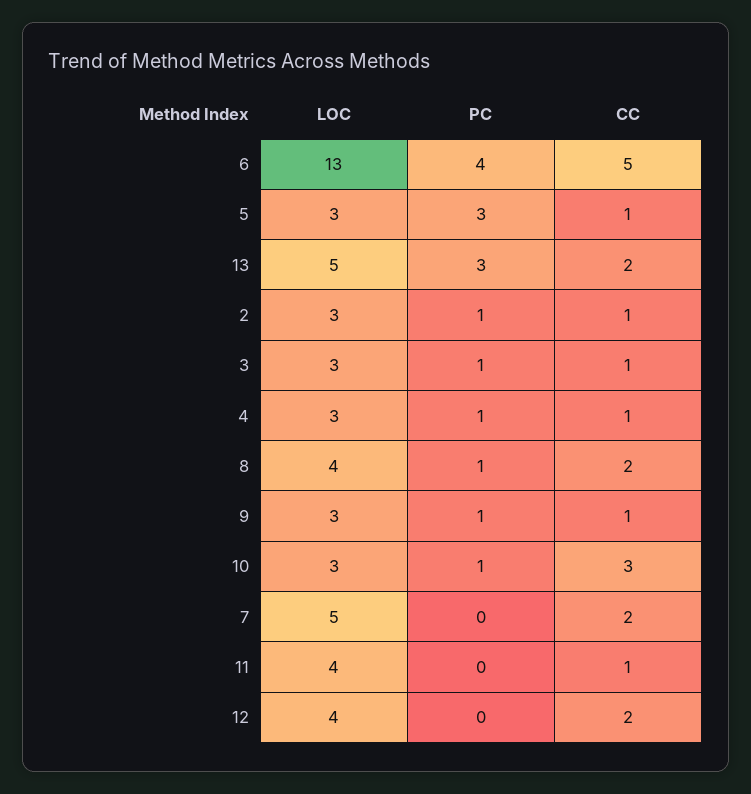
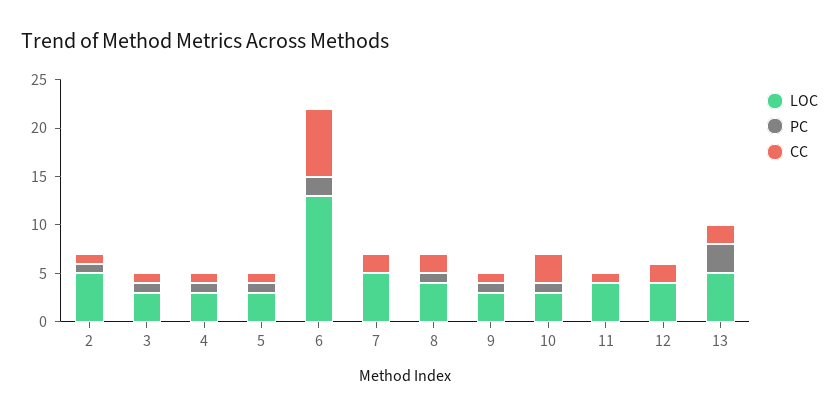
PC, 6: 4 -> 2
CC, 6: 5 -> 7
PC, 5: 3 -> 1
LOC, 2: 3 -> 5

